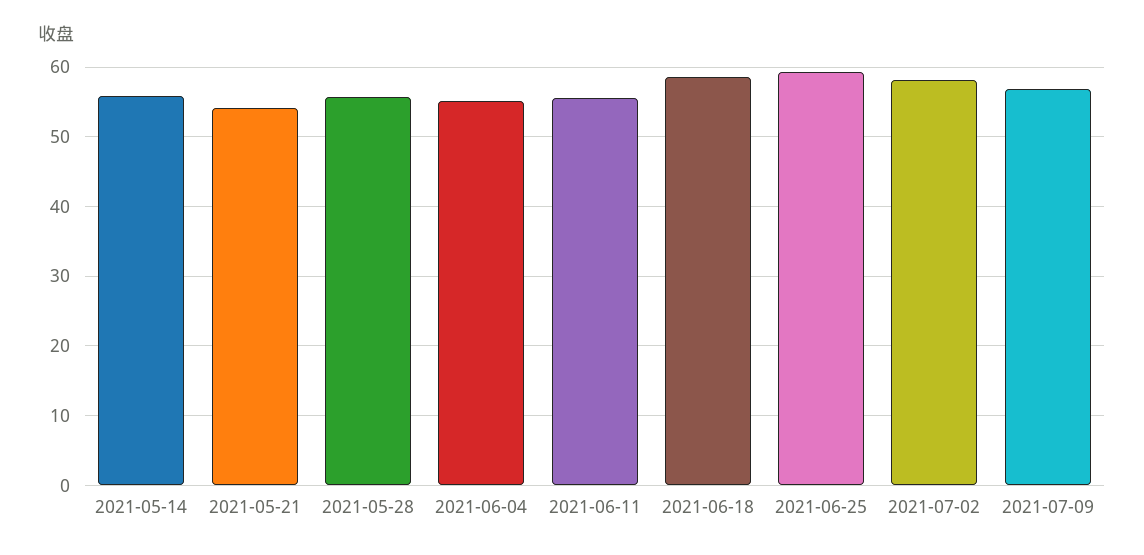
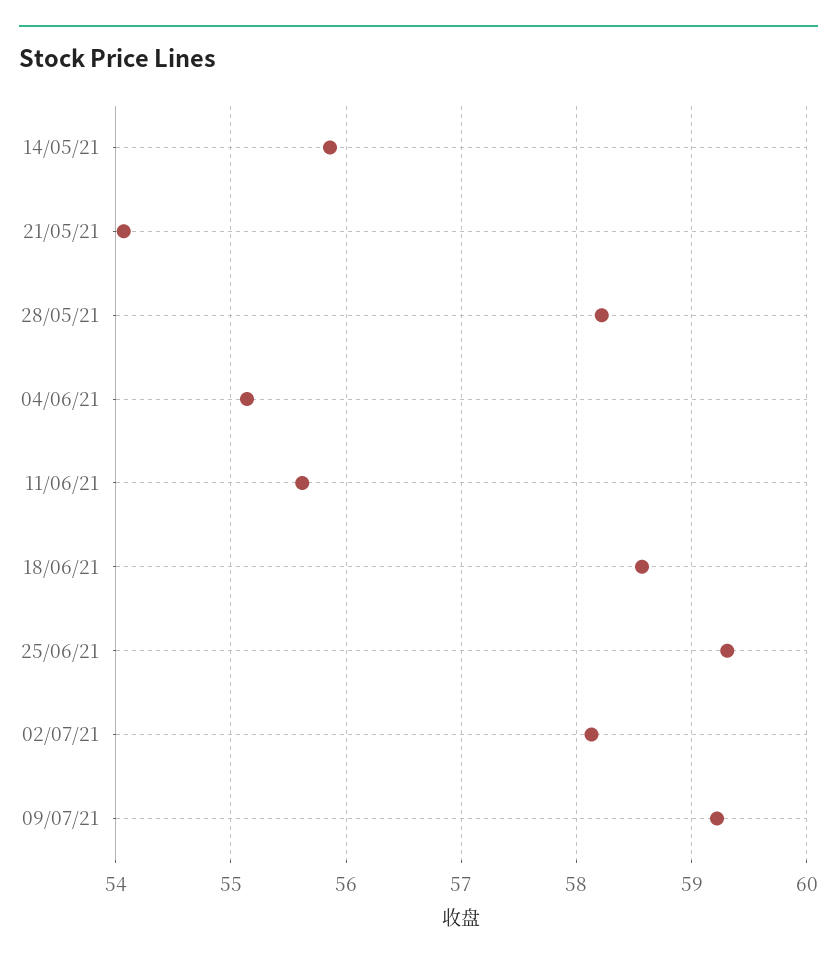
2021-05-28: 56 -> 58.2
2021-07-09: 57 -> 59.2

